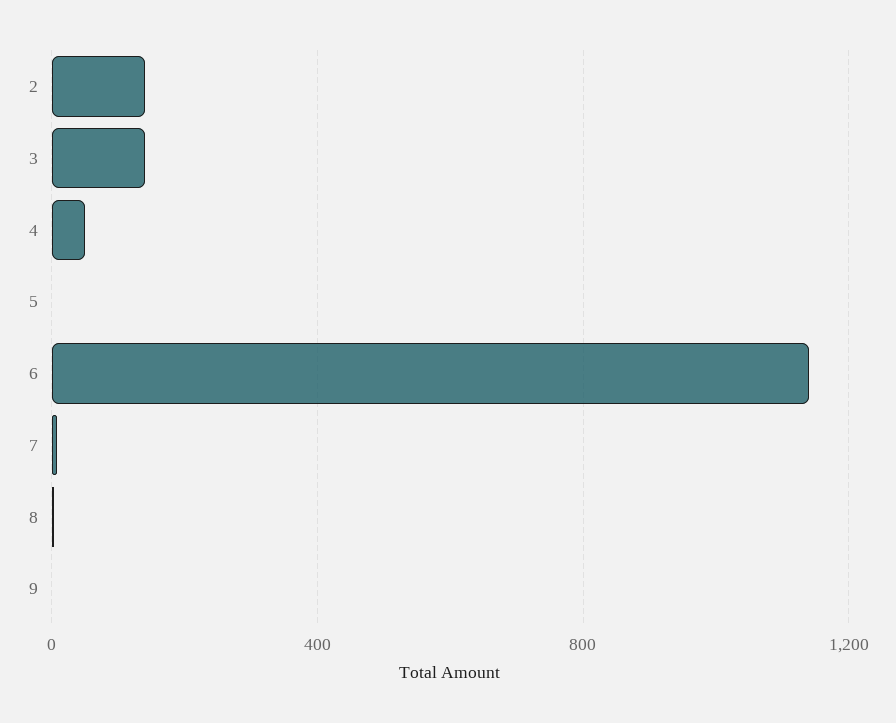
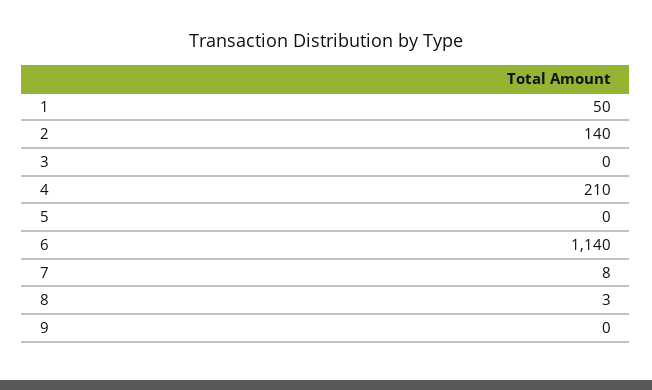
3: 150 -> 0
4: 50 -> 210
1: none -> 50

